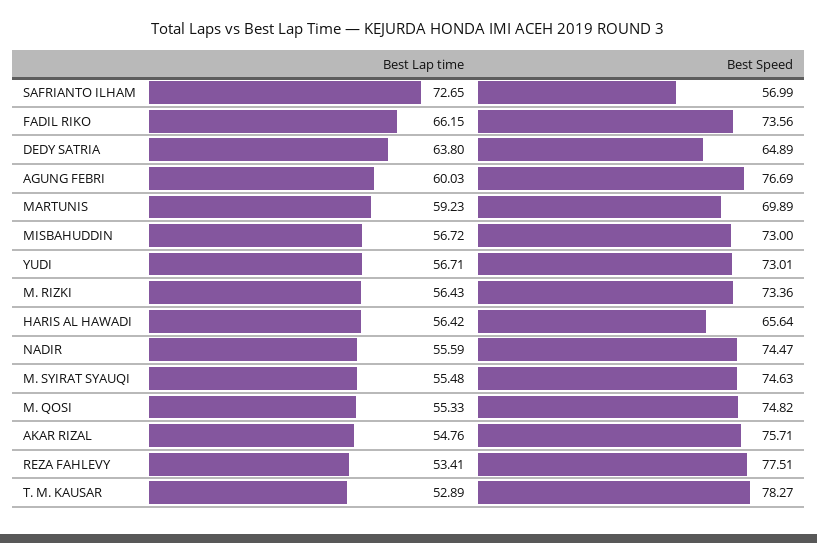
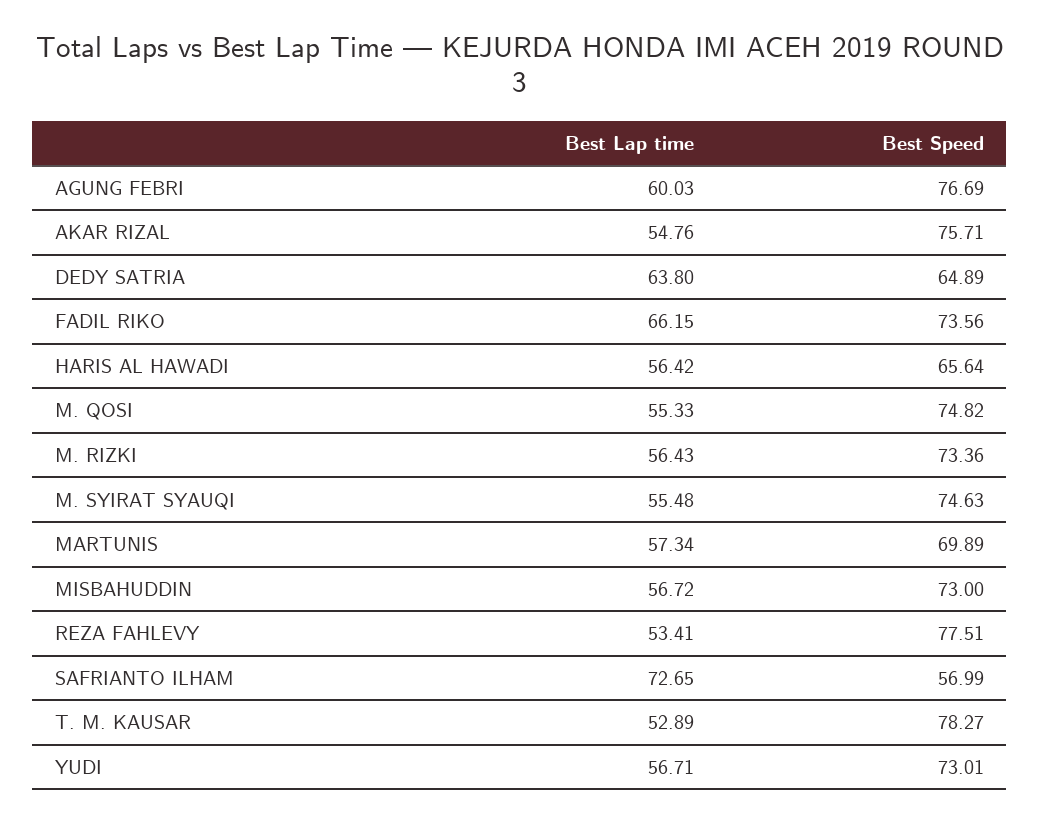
Best Lap time, MARTUNIS: 59.23 -> 57.34
Best Lap time, NADIR: 55.59 -> none
Best Speed, NADIR: 74.47 -> none

